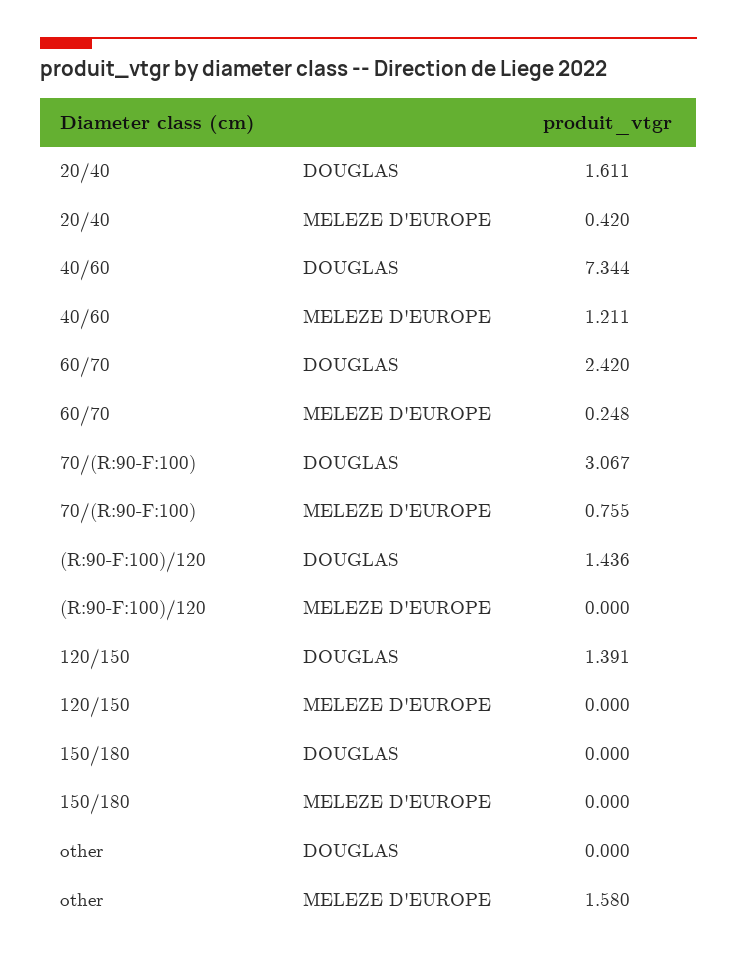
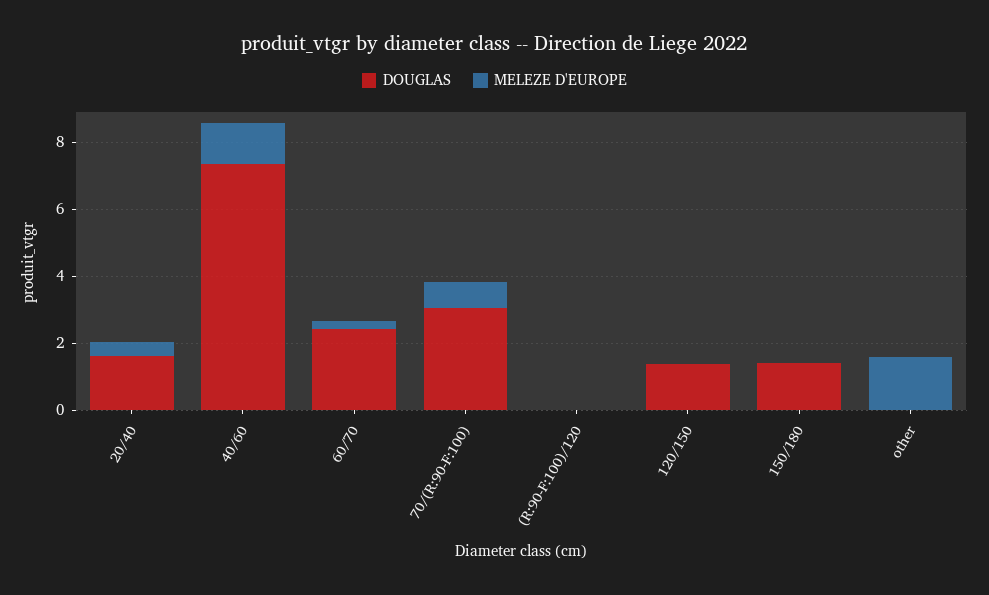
DOUGLAS, (R:90-F:100)/120: 1.436 -> 0
DOUGLAS, 150/180: 0 -> 1.5

